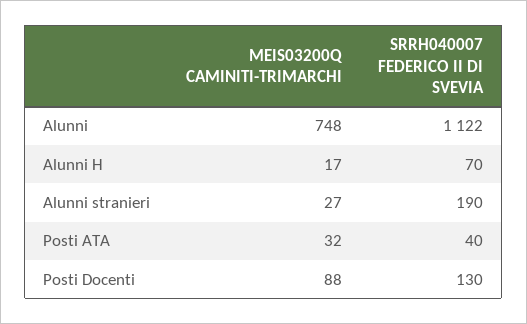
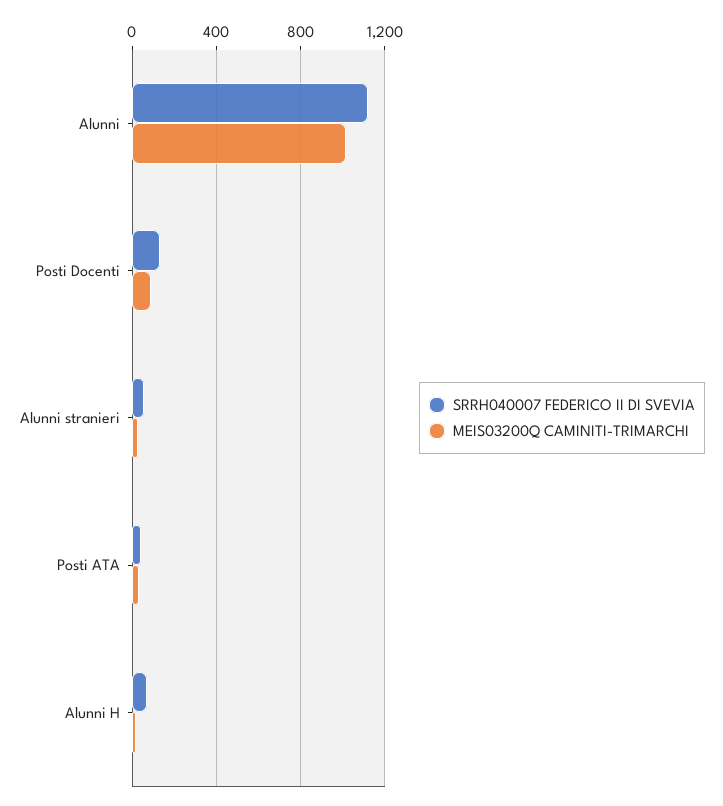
MEIS03200Q CAMINITI-TRIMARCHI, Alunni: 748 -> 1000
SRRH040007 FEDERICO II DI SVEVIA, Alunni stranieri: 190 -> 50

